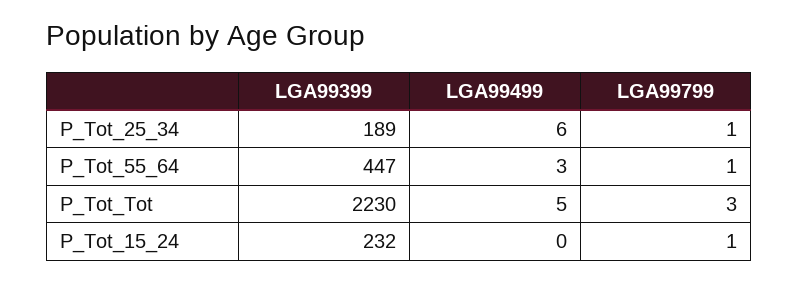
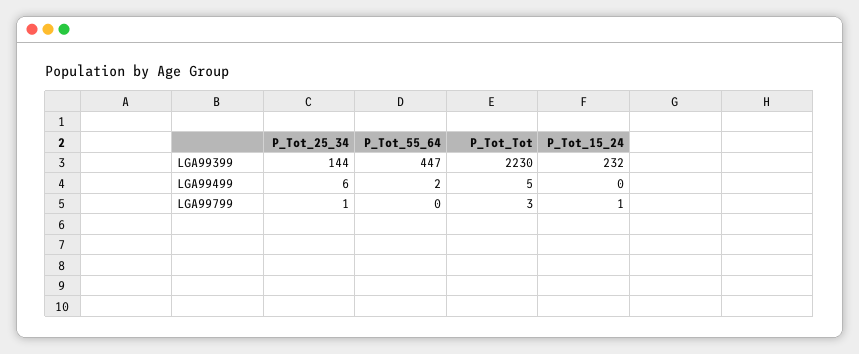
LGA99399, P_Tot_25_34: 189 -> 144
LGA99499, P_Tot_55_64: 3 -> 2
LGA99799, P_Tot_55_64: 1 -> 0

